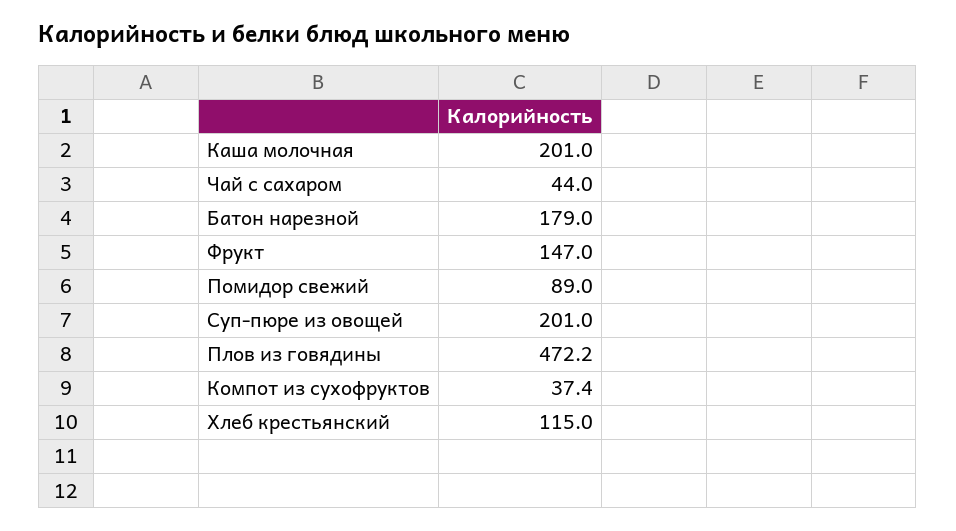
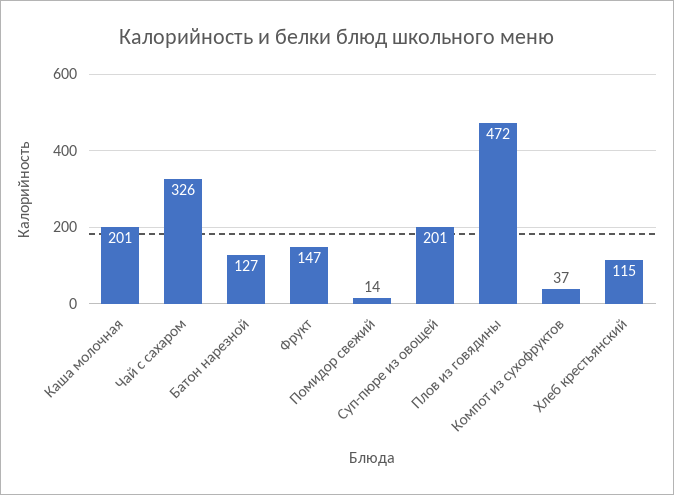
Чай с сахаром: 44 -> 326
Батон нарезной: 179 -> 127
Помидор свежий: 89 -> 14

